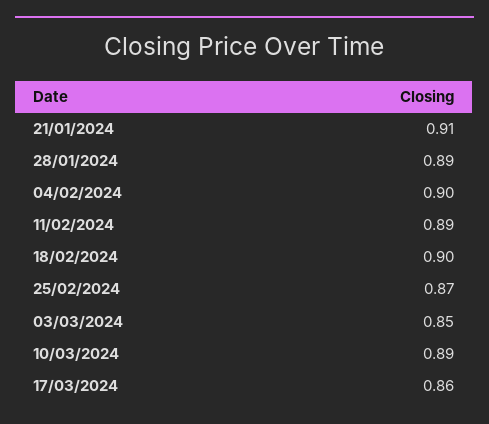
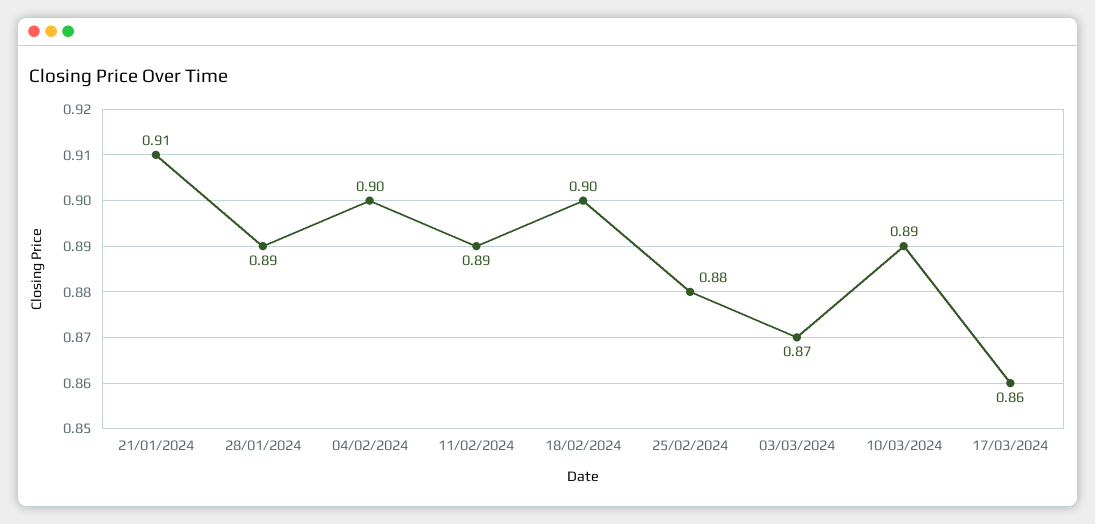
25/02/2024: 0.87 -> 0.88
03/03/2024: 0.85 -> 0.87

